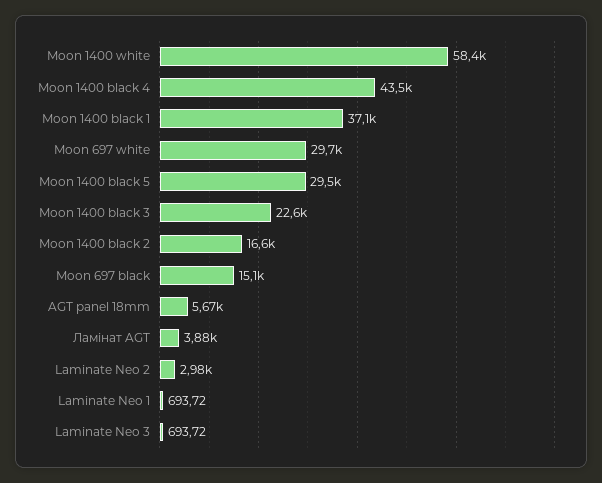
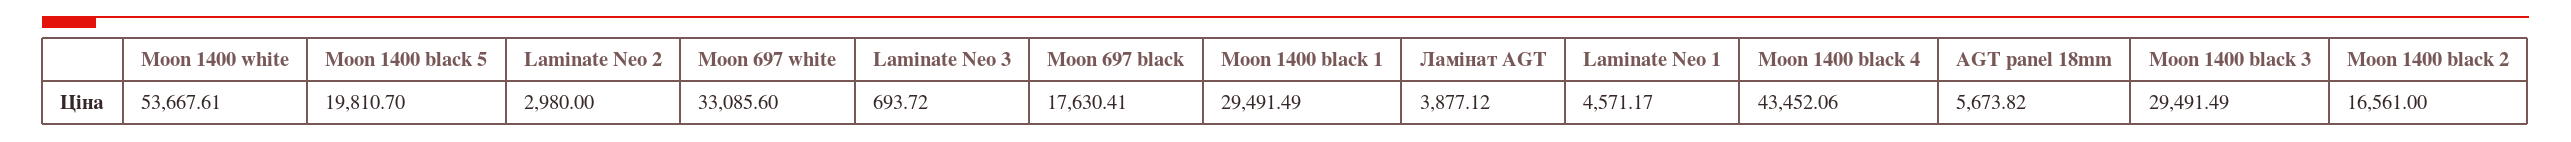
Moon 1400 white: 58400 -> 53667.61
Moon 1400 black 1: 37100 -> 29491.49
Moon 697 white: 29700 -> 33085.6
Moon 1400 black 5: 29500 -> 19810.7
Moon 1400 black 3: 22600 -> 29491.49
Moon 697 black: 15100 -> 17630.41
Laminate Neo 1: 693.72 -> 4571.17

